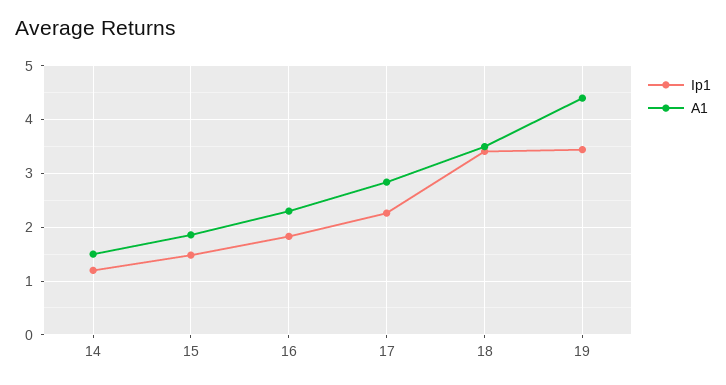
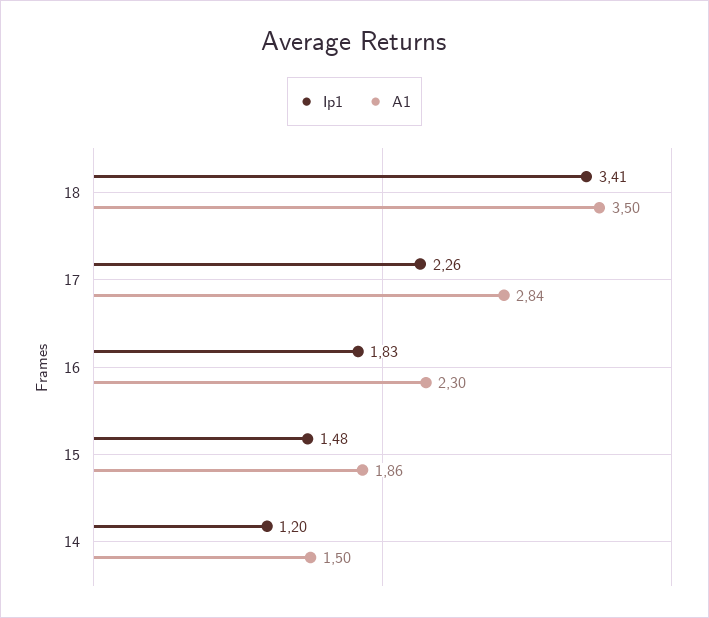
Ip1, 19: 3.4 -> none
A1, 19: 4.4 -> none

